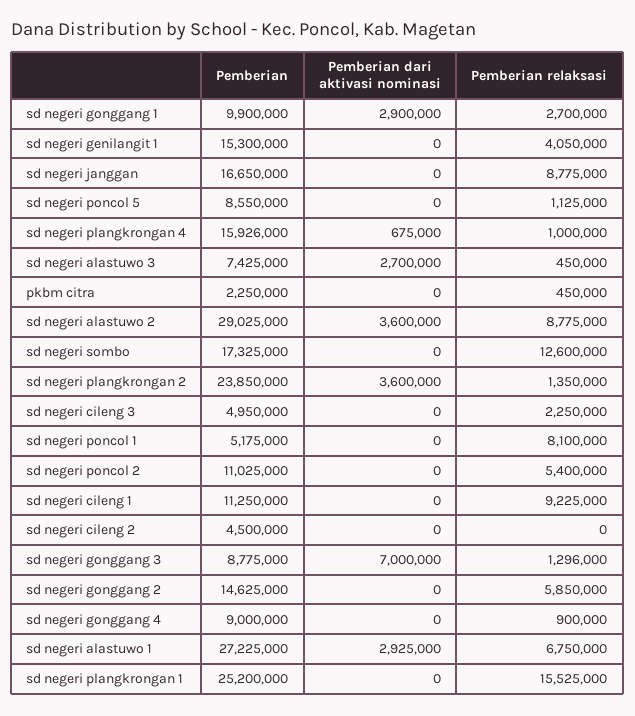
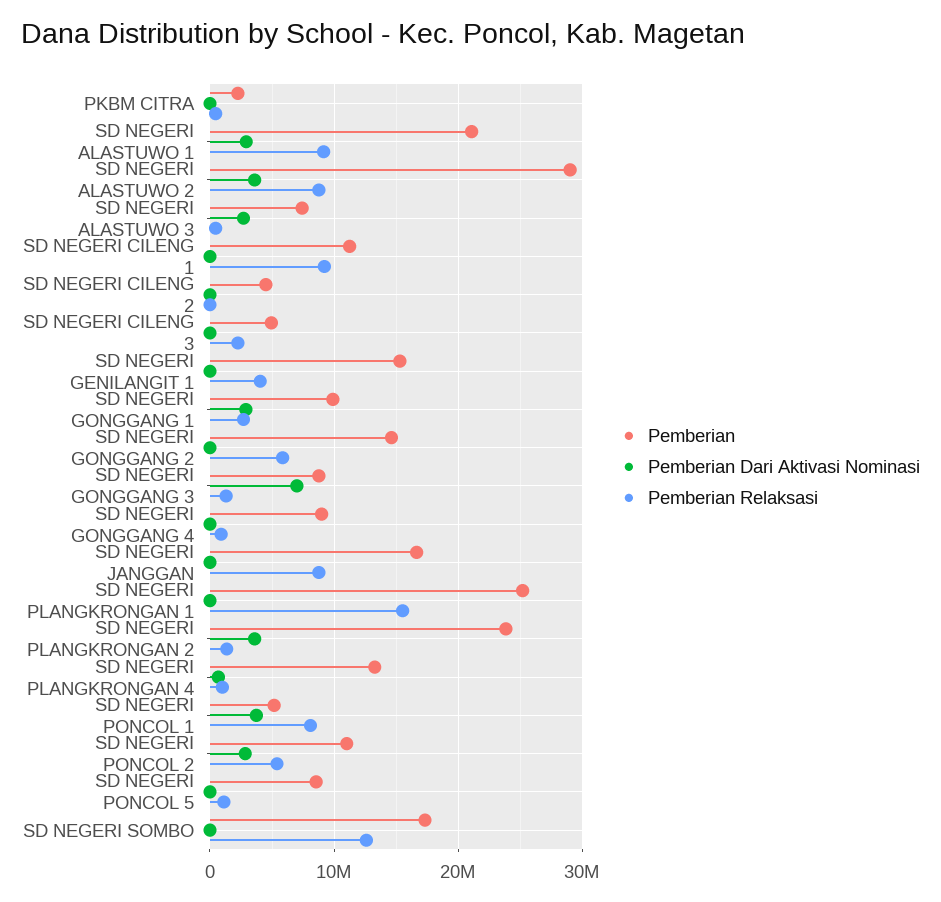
Pemberian, sd negeri plangkrongan 4: 15926000 -> 13000000
Pemberian dari aktivasi nominasi, sd negeri poncol 1: 0 -> 4000000
Pemberian dari aktivasi nominasi, sd negeri poncol 2: 0 -> 3000000
Pemberian, sd negeri alastuwo 1: 27225000 -> 21000000
Pemberian relaksasi, sd negeri alastuwo 1: 6750000 -> 9000000

